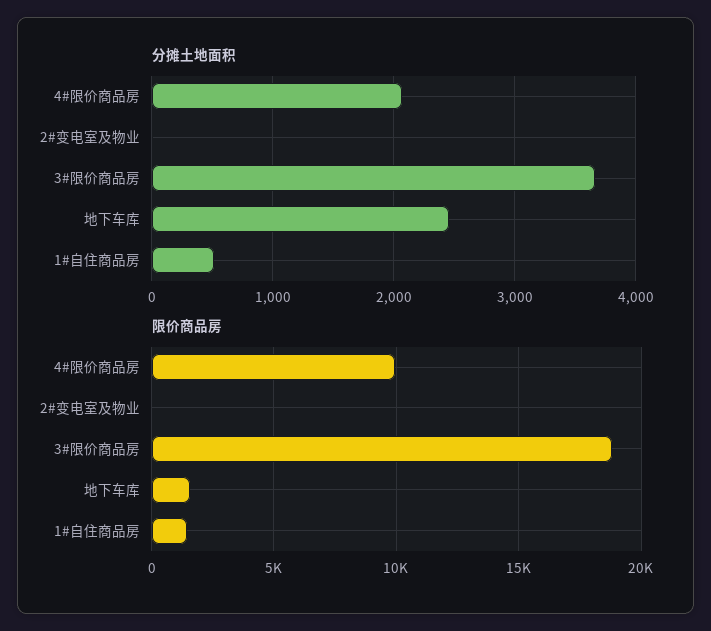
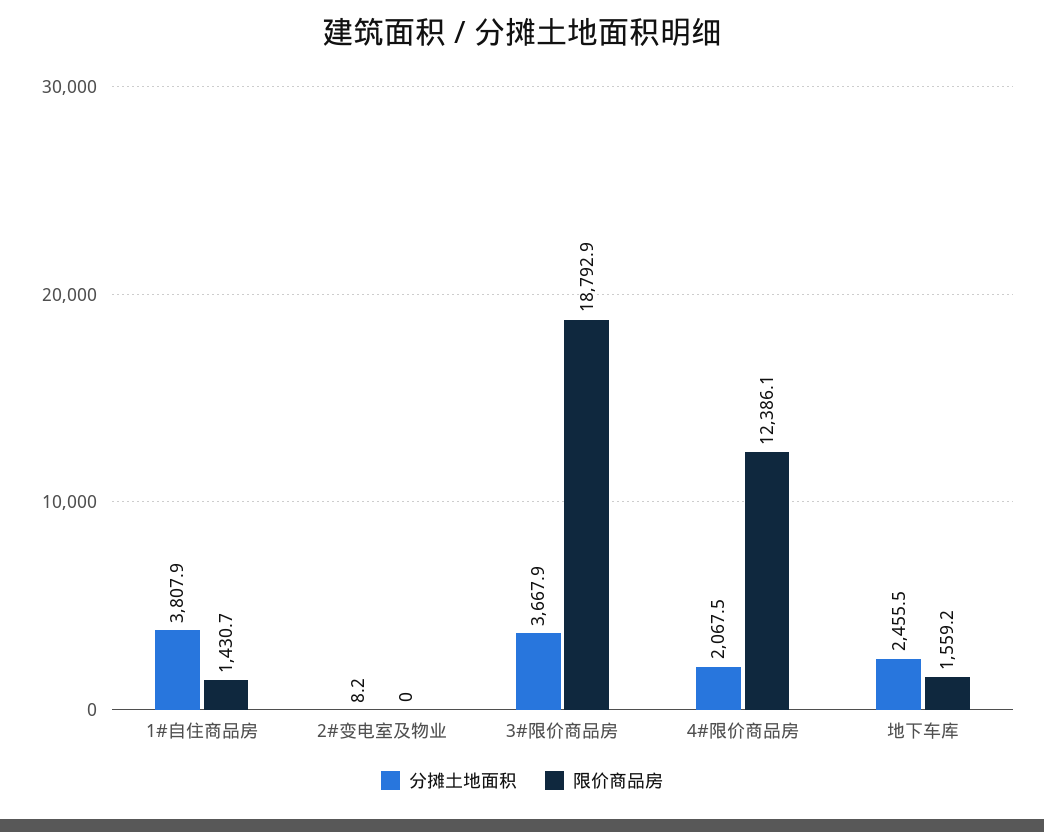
分摊土地面积, 1#自住商品房: 500 -> 3807.9
限价商品房, 4#限价商品房: 10000 -> 12386.1

